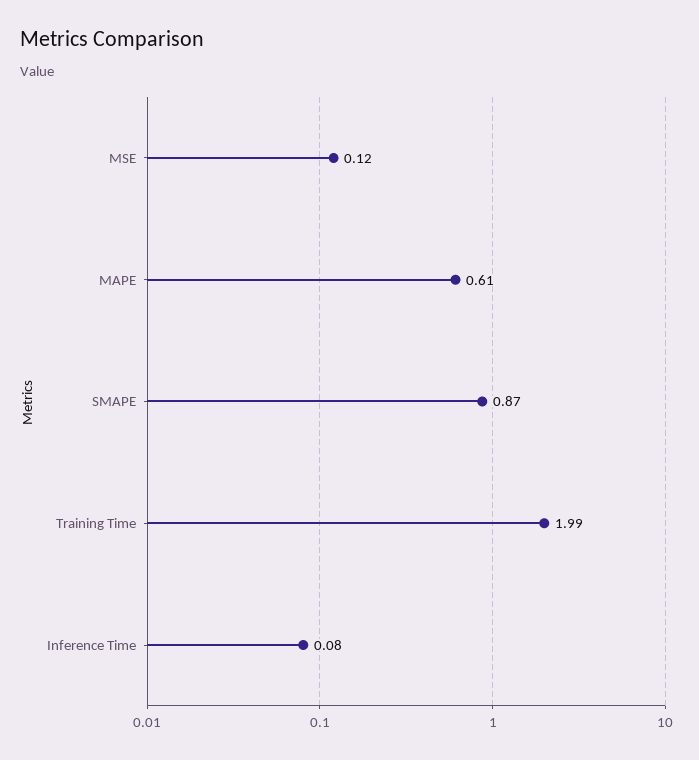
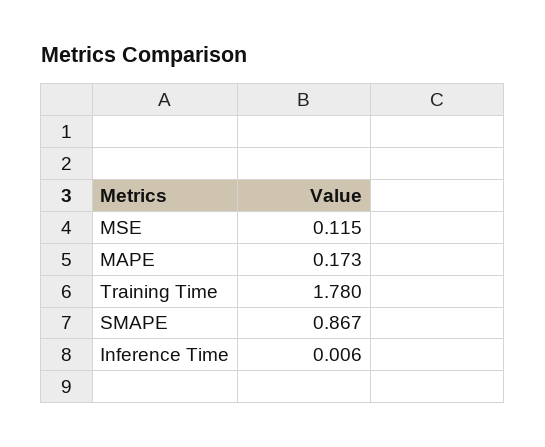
MAPE: 0.61 -> 0.173
Training Time: 1.99 -> 1.78
Inference Time: 0.08 -> 0.006

